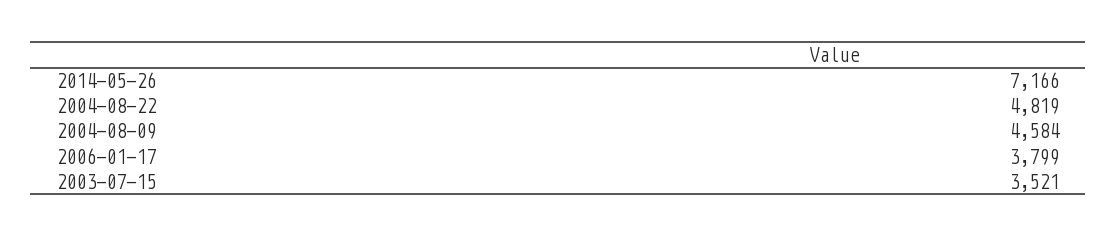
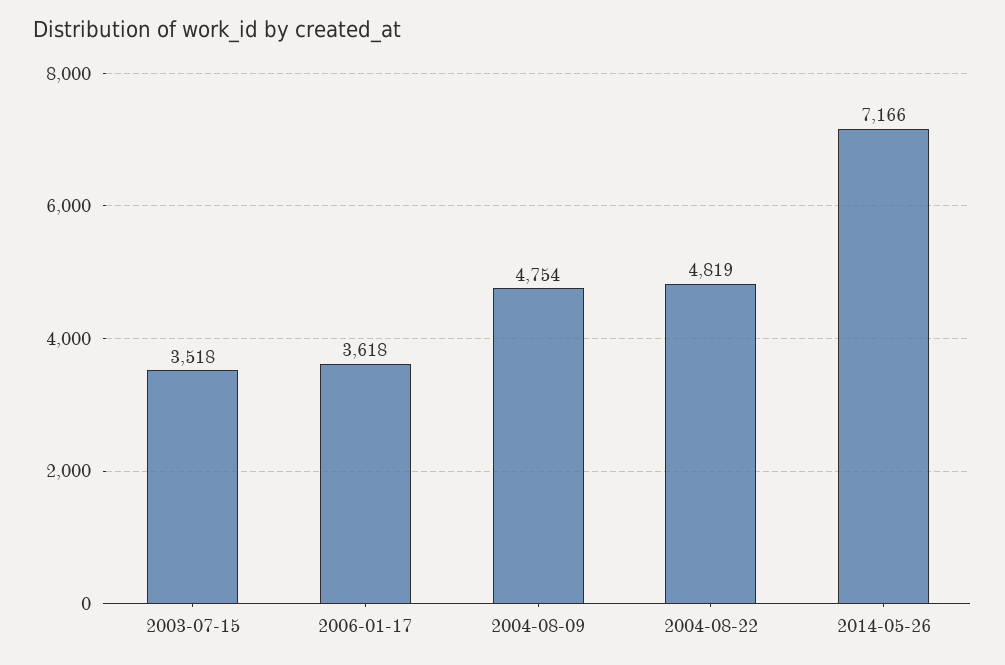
2004-08-09: 4584 -> 4754
2006-01-17: 3799 -> 3618
2003-07-15: 3521 -> 3518

